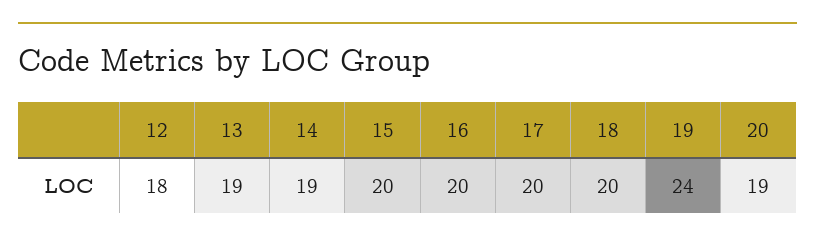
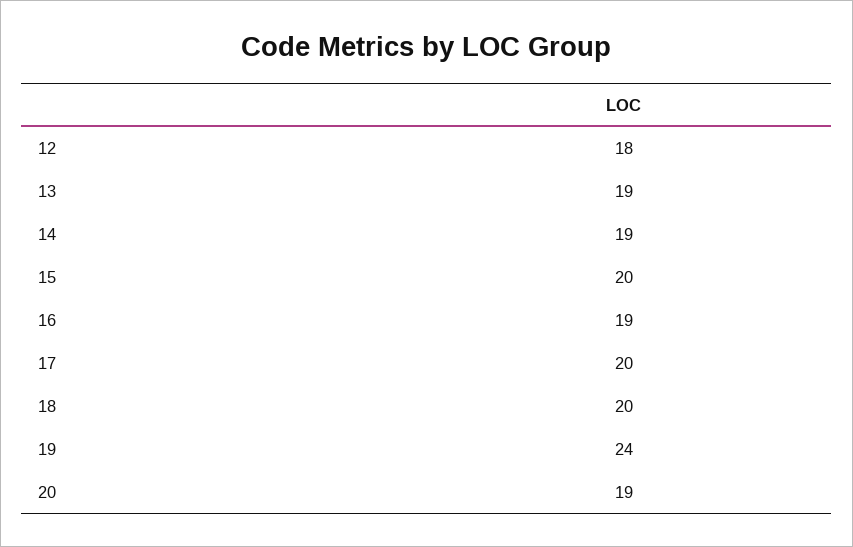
16: 20 -> 19

